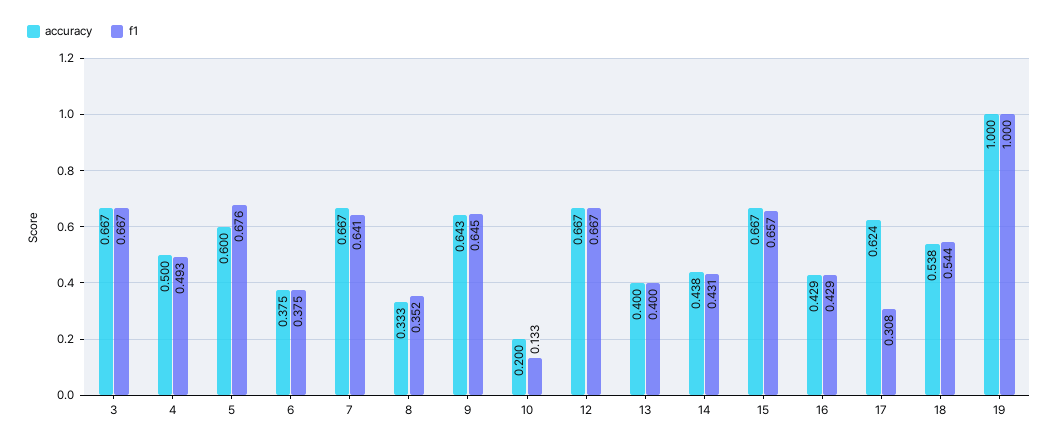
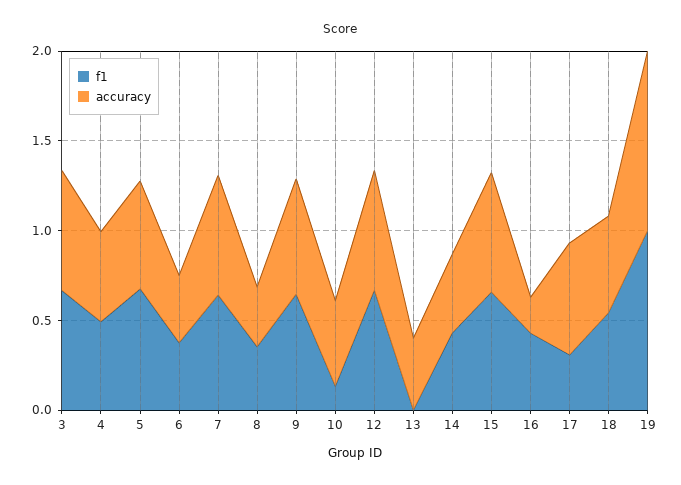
accuracy, 10: 0.2 -> 0.5
f1, 13: 0.4 -> 0
accuracy, 16: 0.429 -> 0.2

